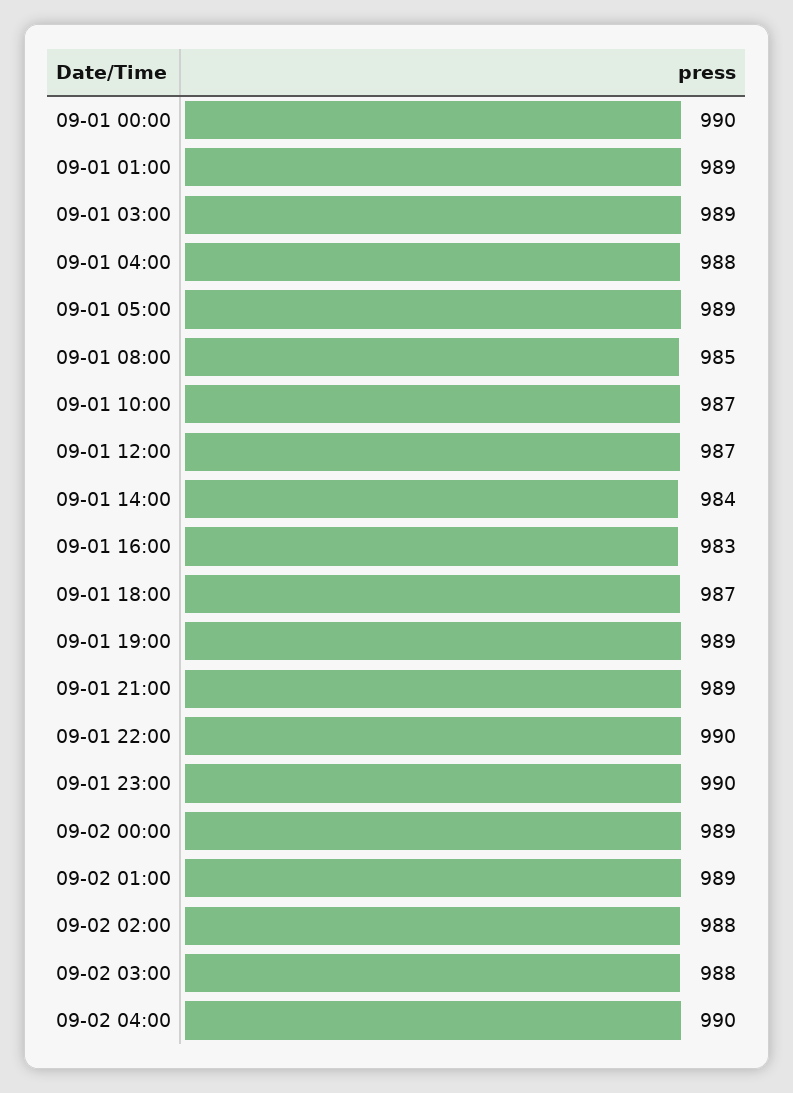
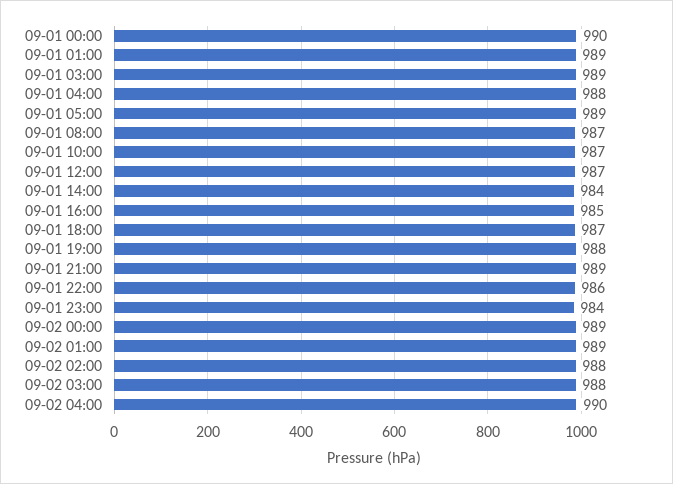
09-01 08:00: 985 -> 987
09-01 16:00: 983 -> 985
09-01 19:00: 989 -> 988
09-01 22:00: 990 -> 986
09-01 23:00: 990 -> 984

